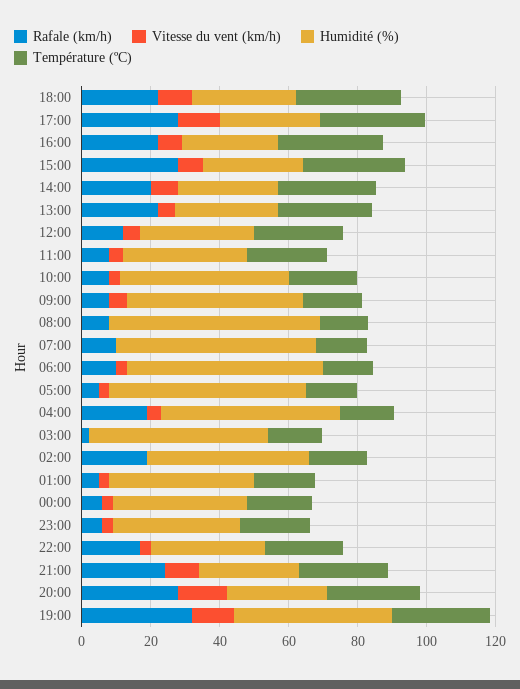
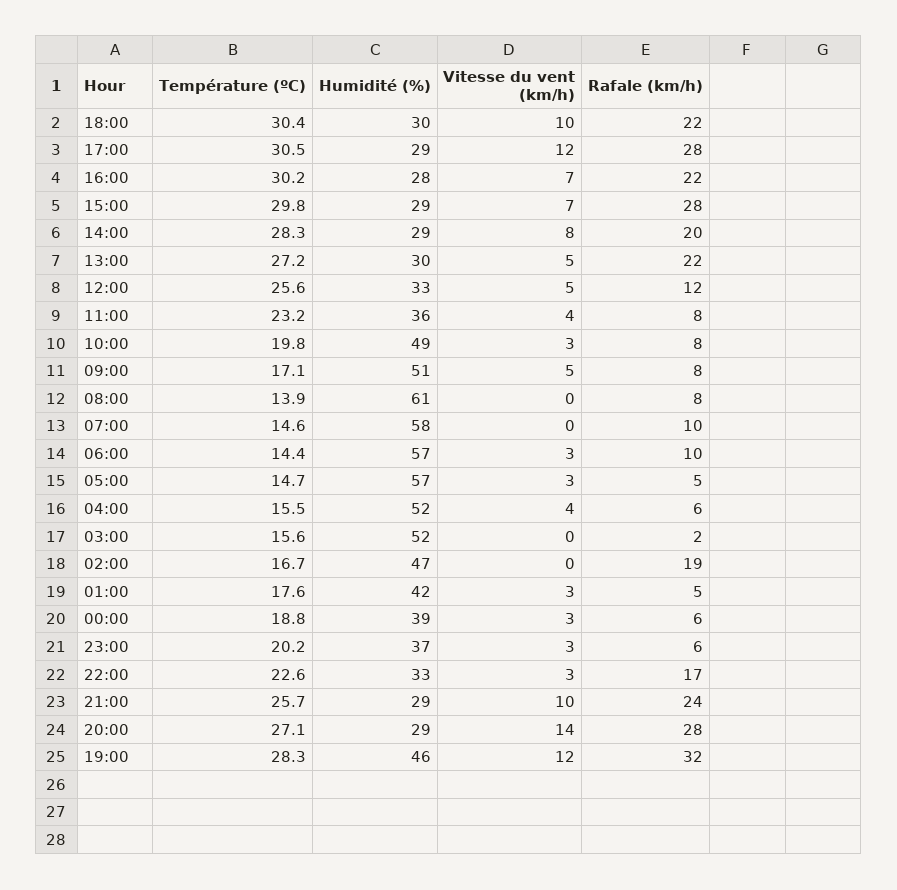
Rafale (km/h), 04:00: 20 -> 6

